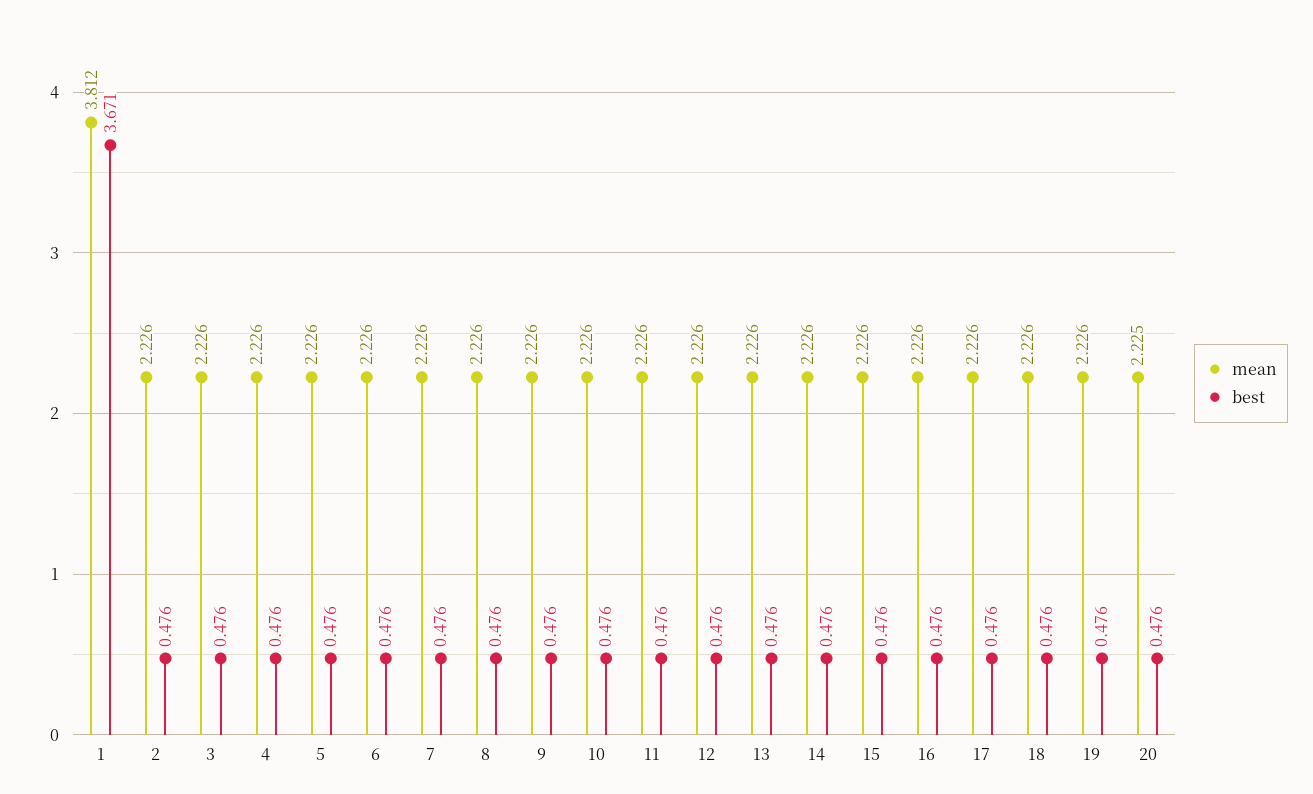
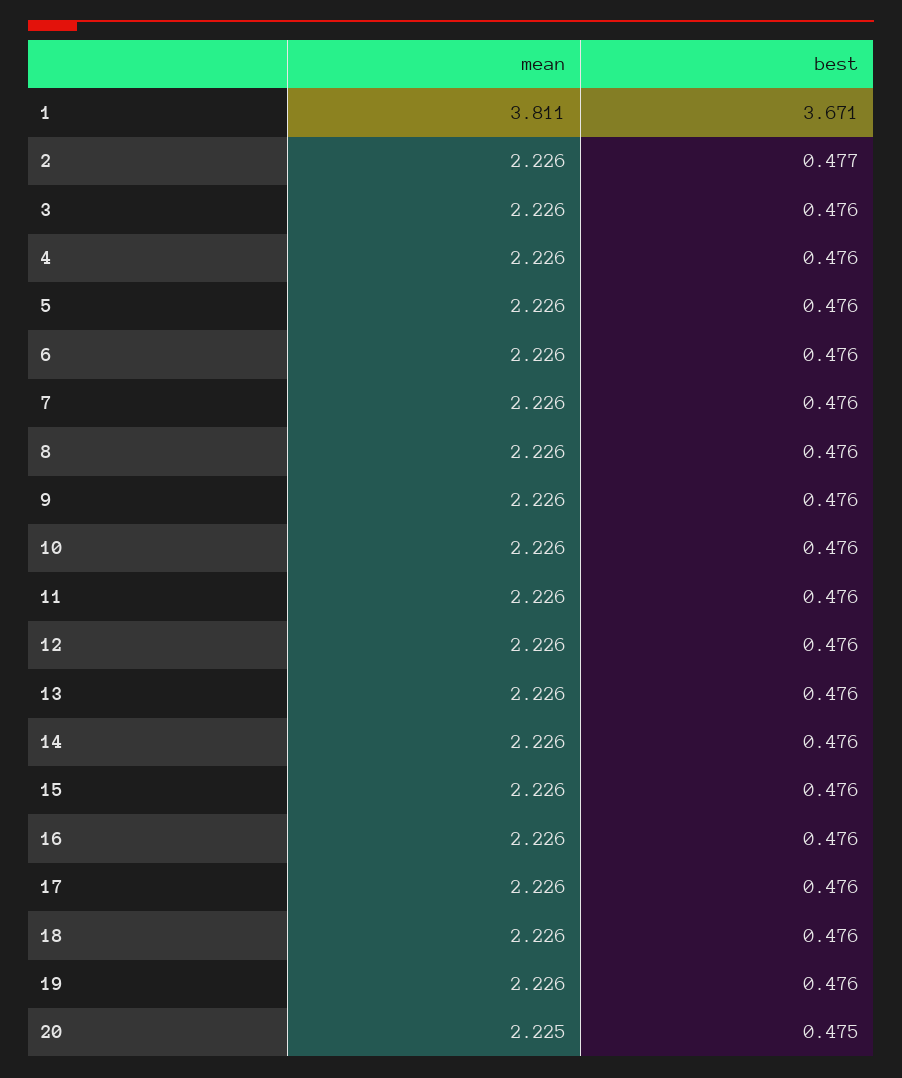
mean, 1: 3.812 -> 3.811
best, 2: 0.476 -> 0.477
best, 20: 0.476 -> 0.475

